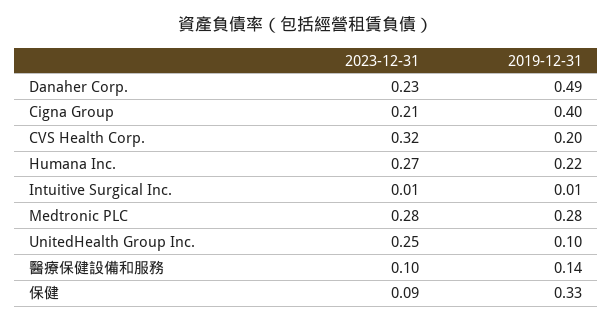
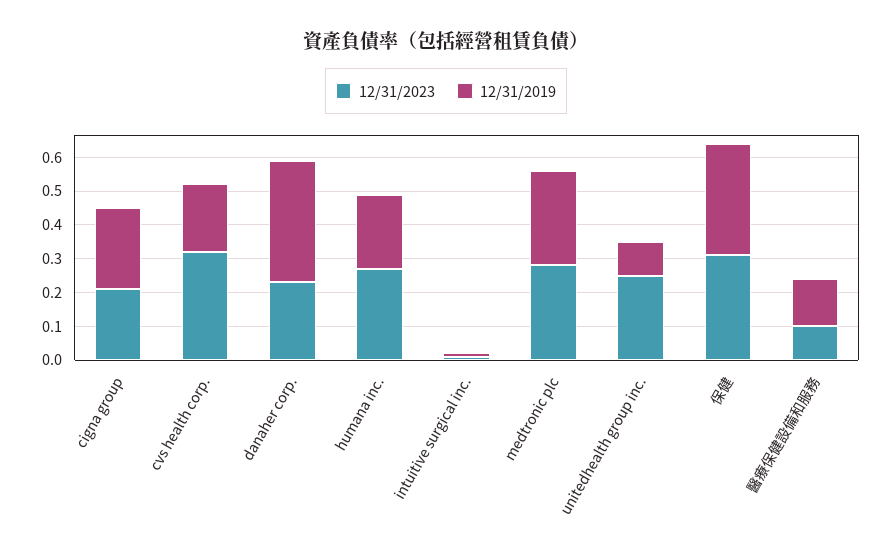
2019-12-31, Danaher Corp.: 0.49 -> 0.35
2019-12-31, Cigna Group: 0.4 -> 0.25
2023-12-31, 保健: 0.09 -> 0.3

